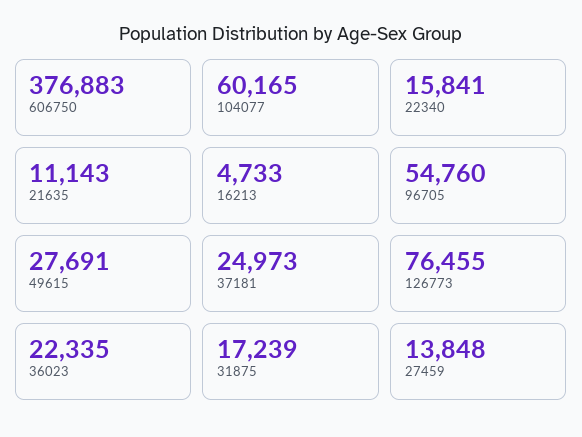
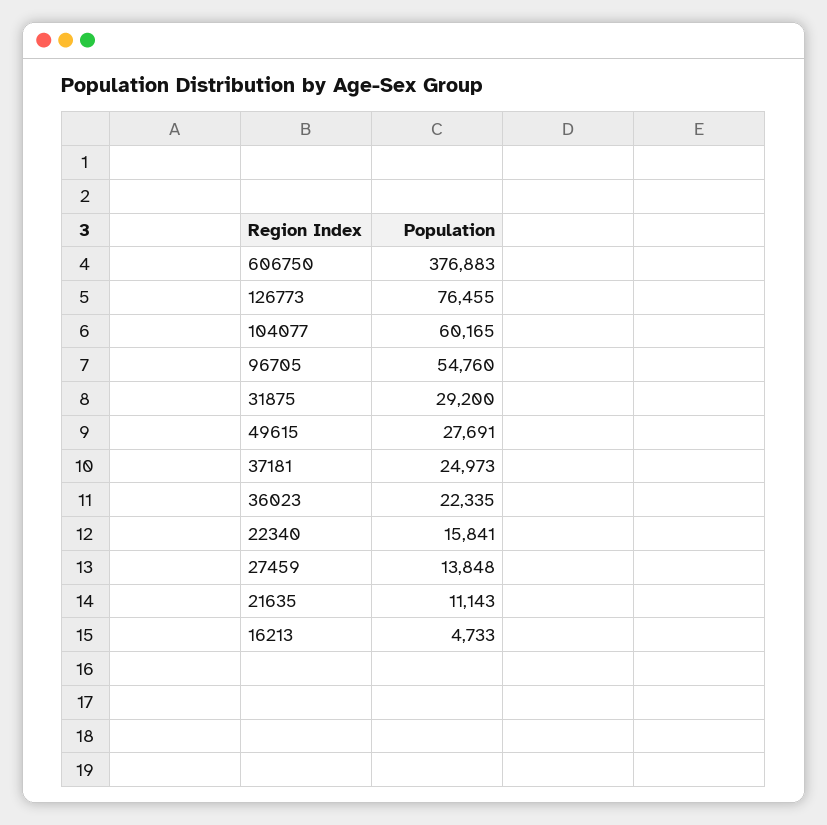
31875: 17239 -> 29200

